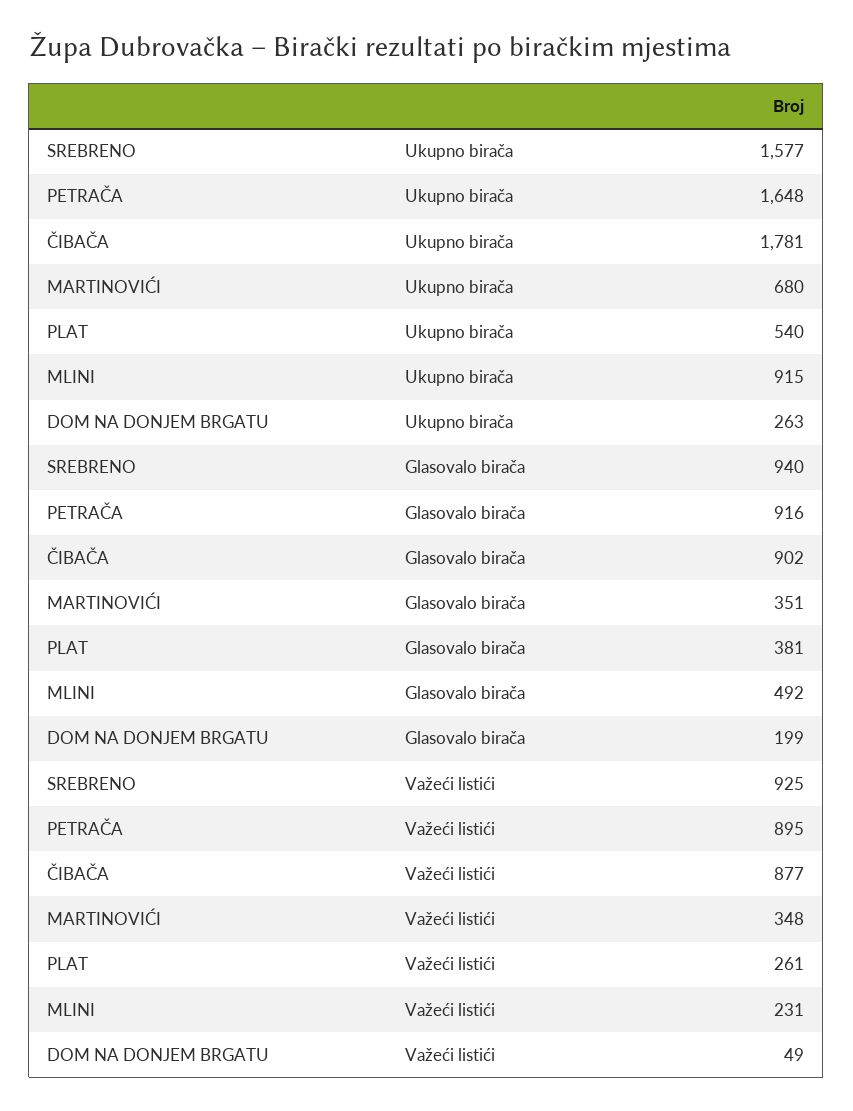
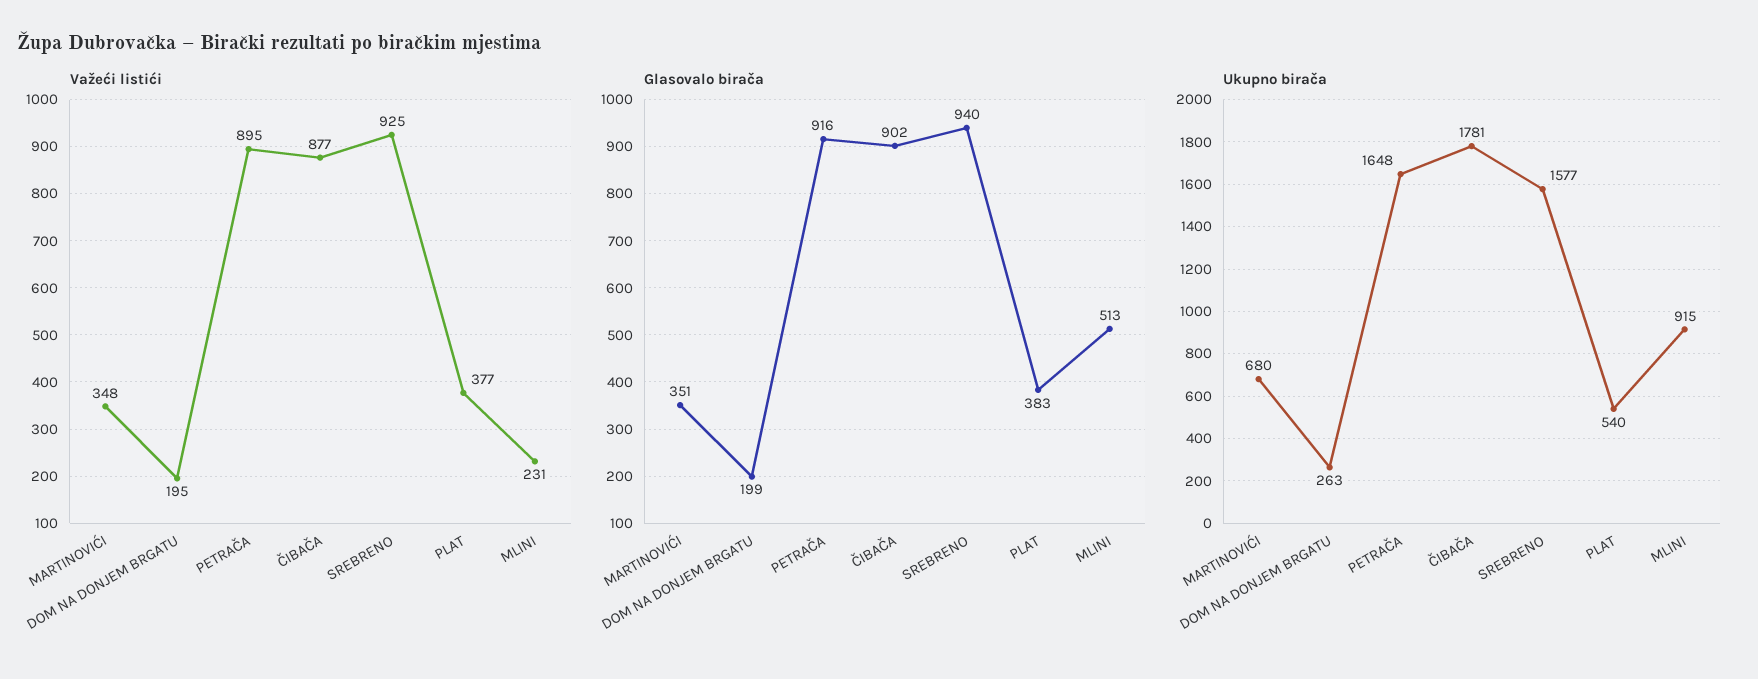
Glasovalo birača, PLAT: 381 -> 383
Glasovalo birača, MLINI: 492 -> 513
Važeći listići, PLAT: 261 -> 377
Važeći listići, DOM NA DONJEM BRGATU: 49 -> 195

